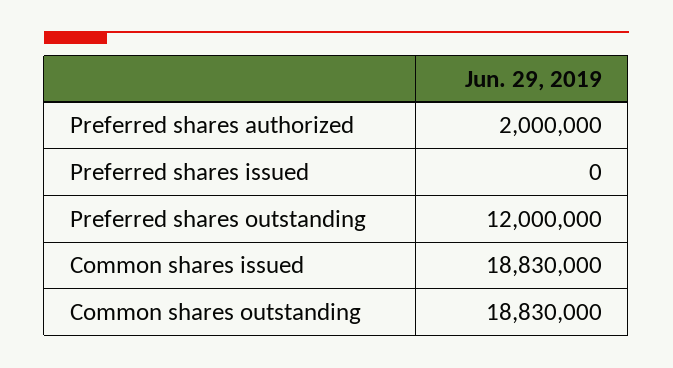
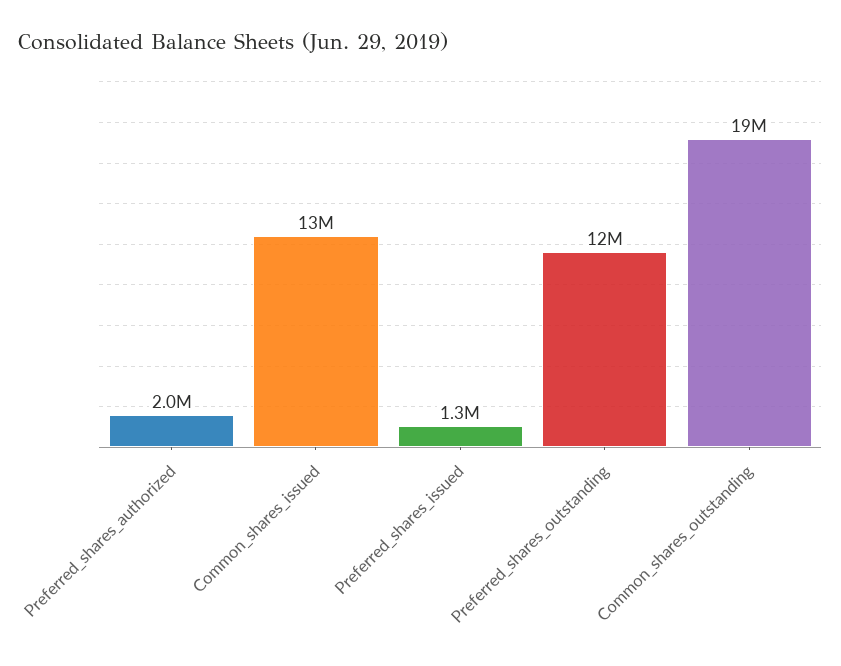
Preferred shares issued: 0 -> 1300000
Common shares issued: 18830000 -> 13000000

